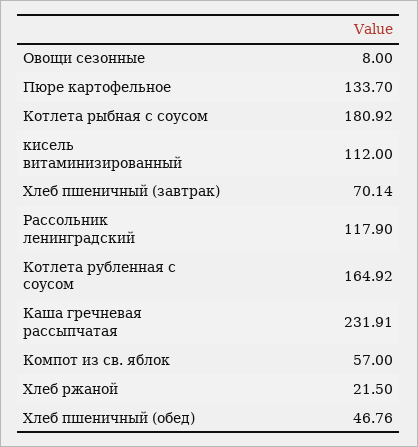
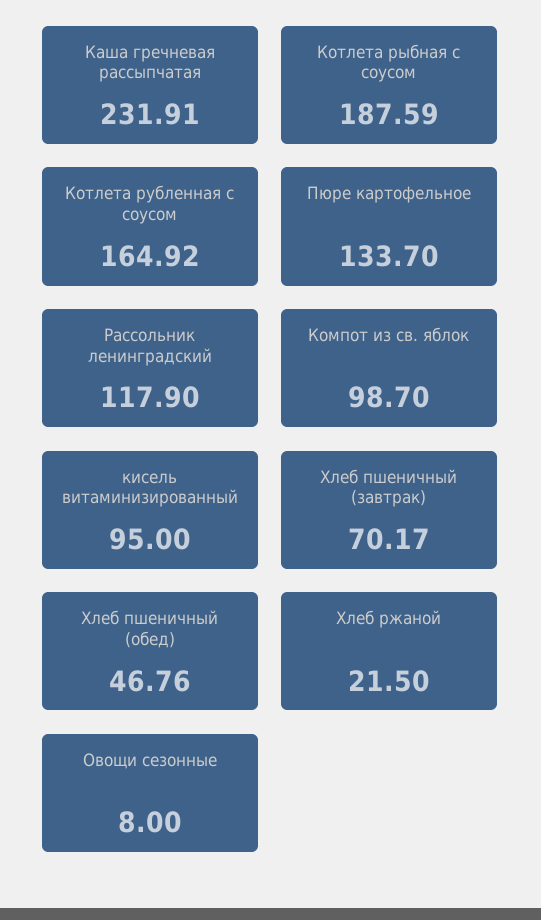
Котлета рыбная с соусом: 180.92 -> 187.59
кисель витаминизированный: 112 -> 95
Хлеб пшеничный (завтрак): 70.14 -> 70.17
Компот из св. яблок: 57 -> 98.7

